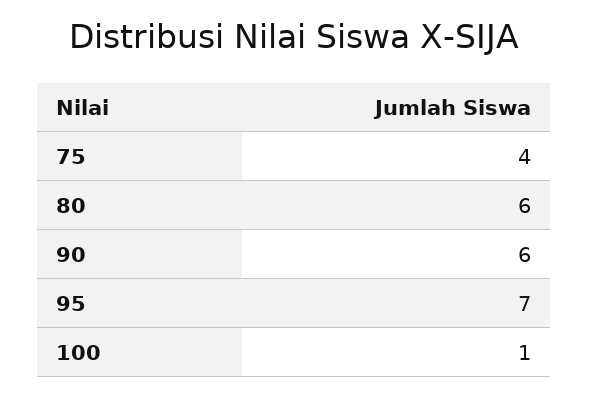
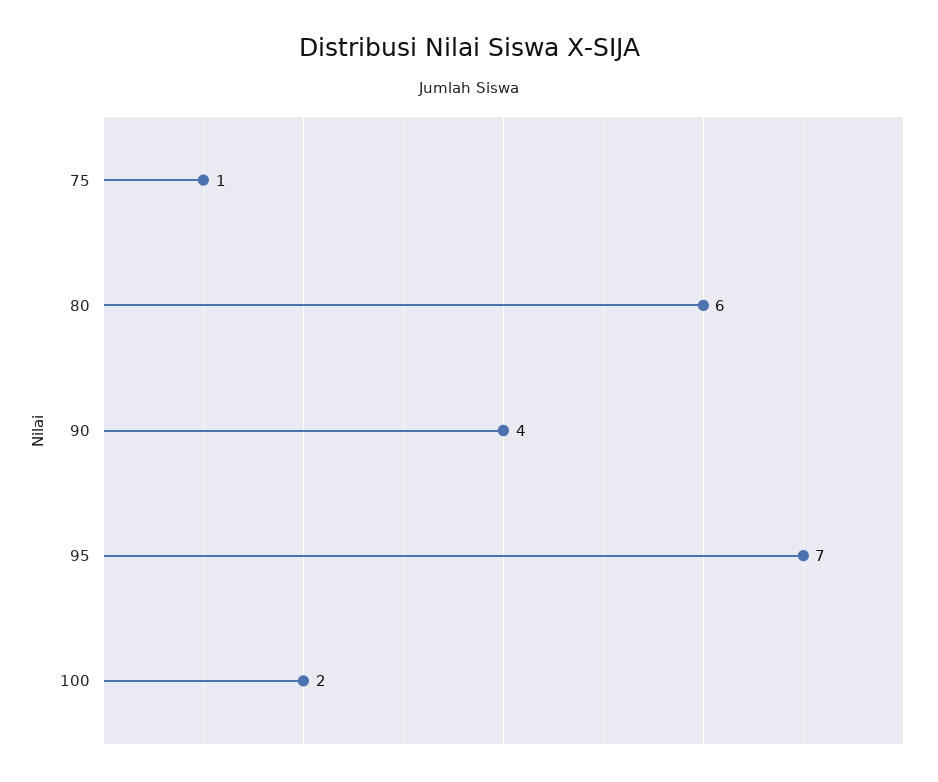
75: 4 -> 1
90: 6 -> 4
100: 1 -> 2

